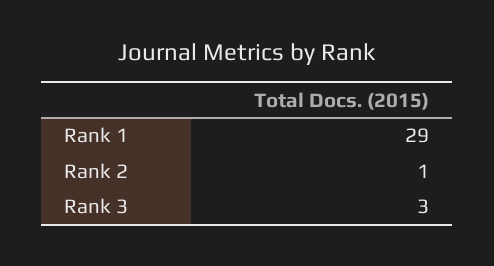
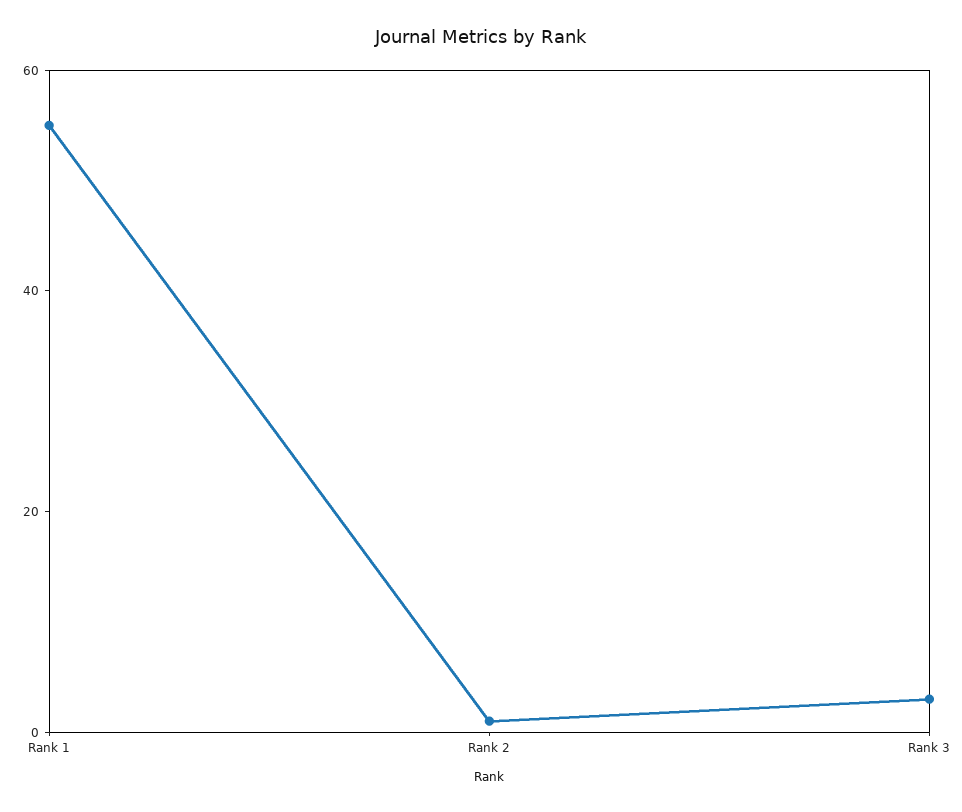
Rank 1: 29 -> 55

